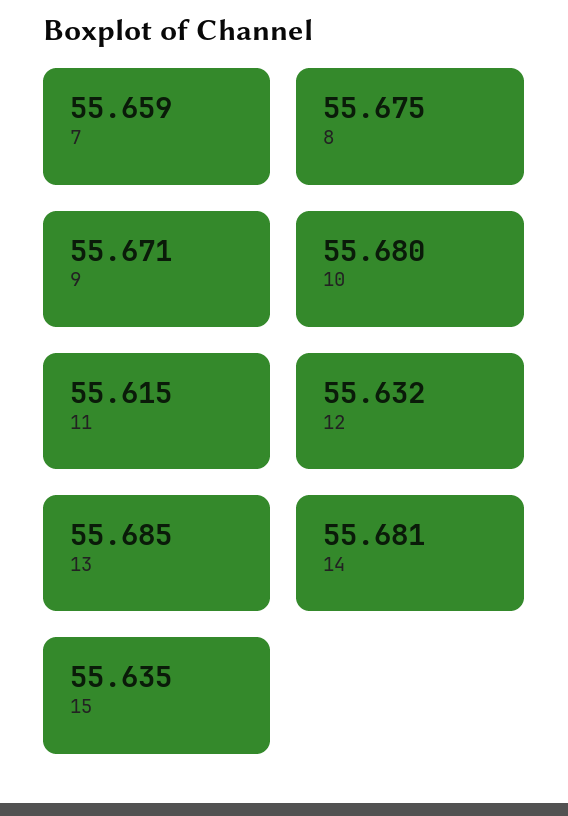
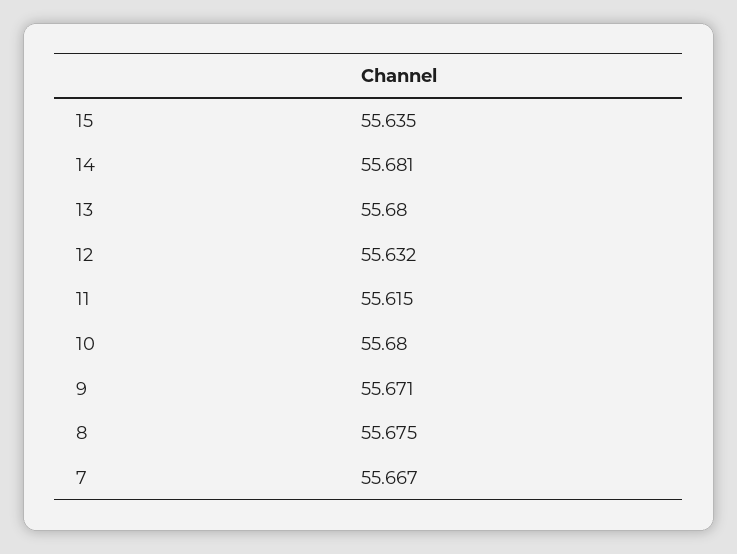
7: 55.659 -> 55.667
13: 55.685 -> 55.68

